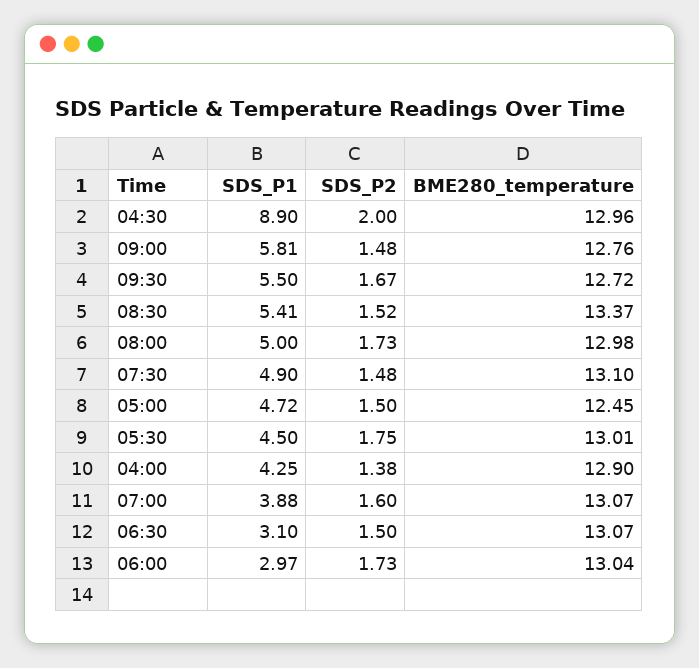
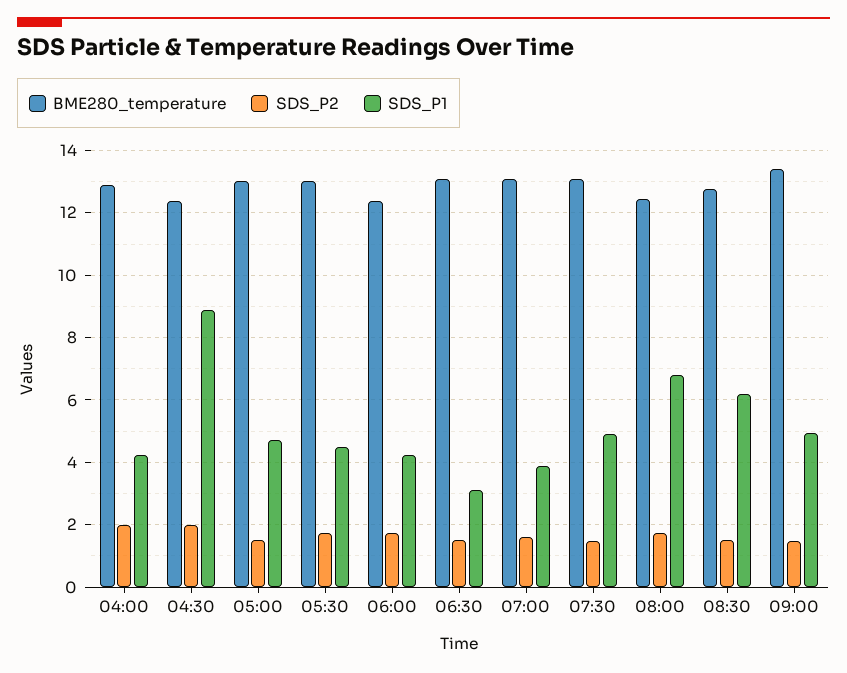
BME280_temperature, 04:30: 12.96 -> 12.4
SDS_P1, 09:00: 5.81 -> 5
BME280_temperature, 09:00: 12.76 -> 13.4
SDS_P1, 09:30: 5.5 -> none
SDS_P2, 09:30: 1.67 -> none
BME280_temperature, 09:30: 12.72 -> none
SDS_P1, 08:30: 5.41 -> 6.2
BME280_temperature, 08:30: 13.37 -> 12.8
SDS_P1, 08:00: 5 -> 6.8
BME280_temperature, 08:00: 12.98 -> 12.4
BME280_temperature, 05:00: 12.45 -> 13
SDS_P2, 04:00: 1.38 -> 2
SDS_P1, 06:00: 2.97 -> 4.2
BME280_temperature, 06:00: 13.04 -> 12.4

